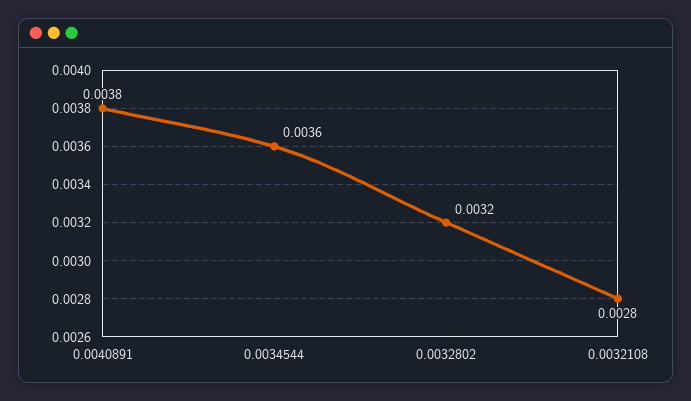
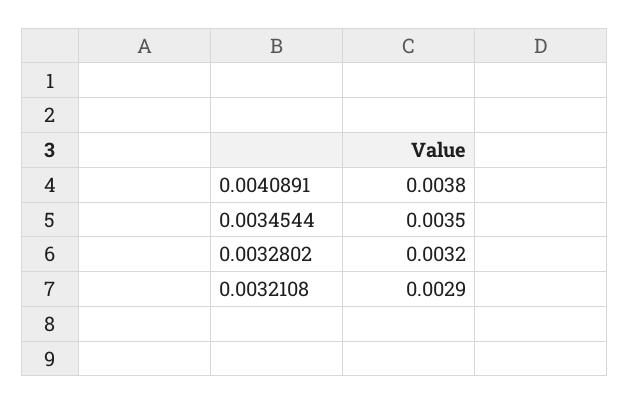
0.0034544: 0.0036 -> 0.0035
0.0032108: 0.0028 -> 0.0029

